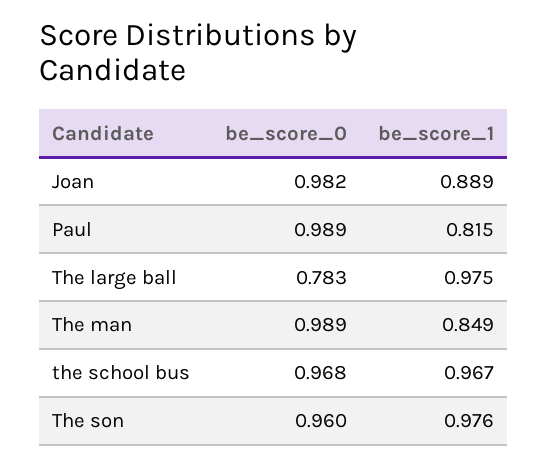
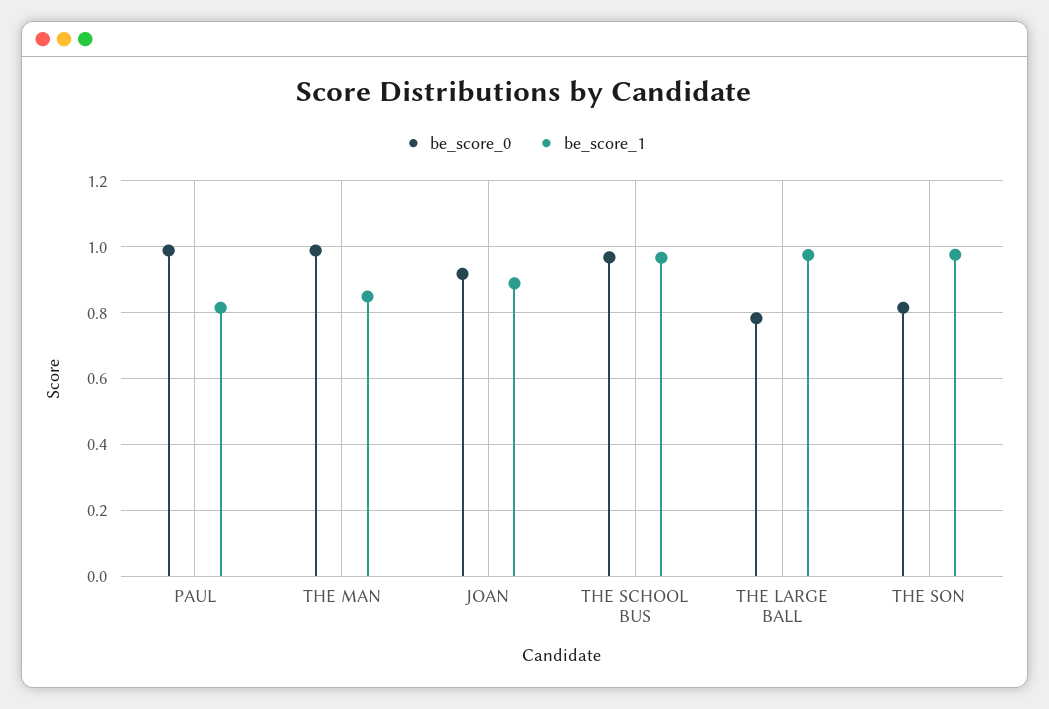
be_score_0, Joan: 0.982 -> 0.92
be_score_0, The son: 0.96 -> 0.82

